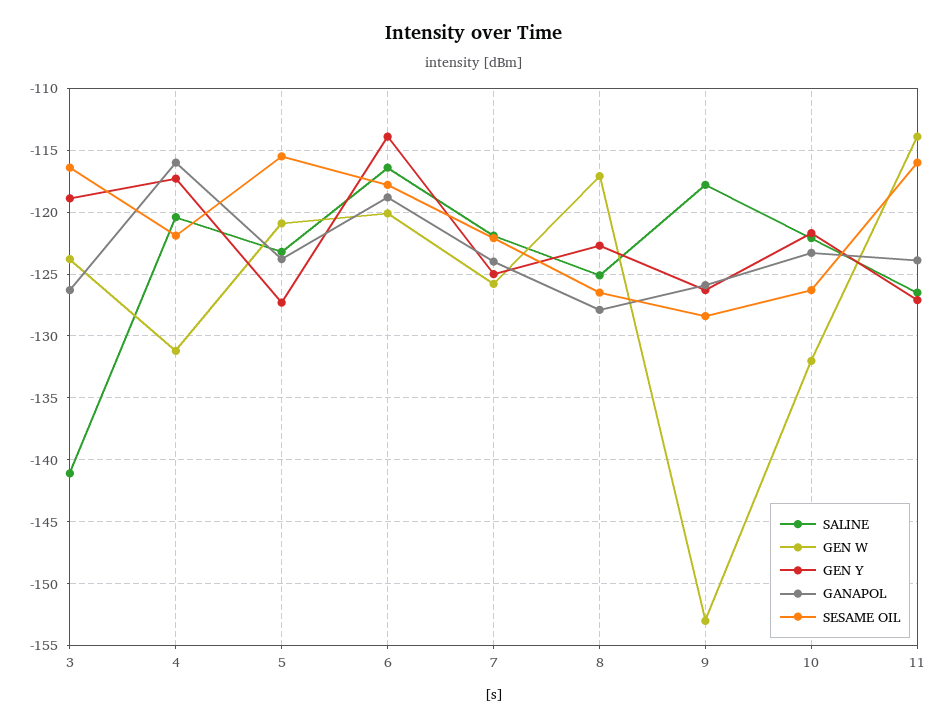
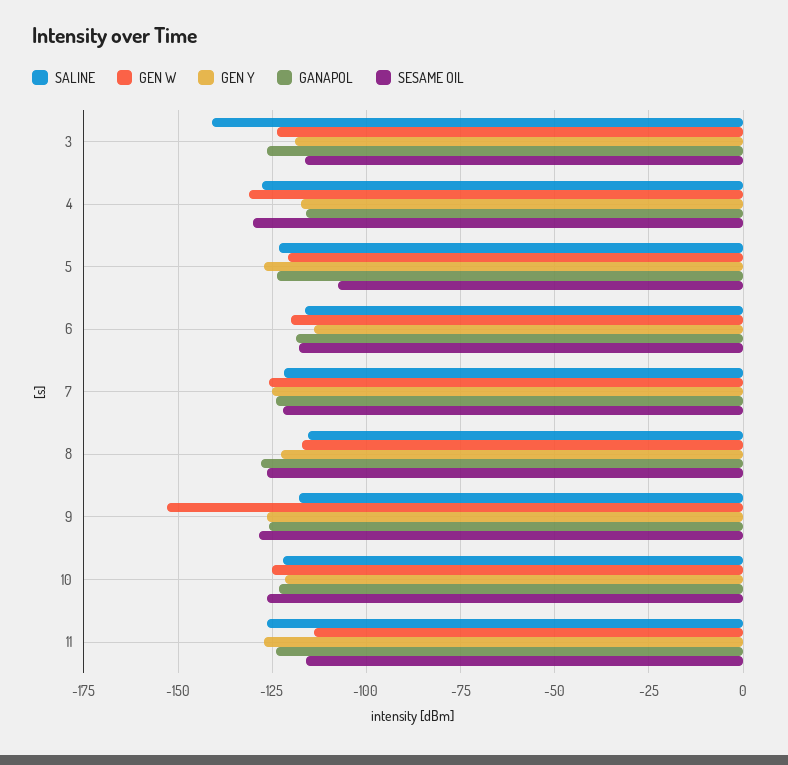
SALINE, 4: -120.5 -> -127.5
SESAME OIL, 4: -122 -> -130
SESAME OIL, 5: -115.5 -> -107.5
SALINE, 8: -125 -> -115
GEN W, 10: -132 -> -125

